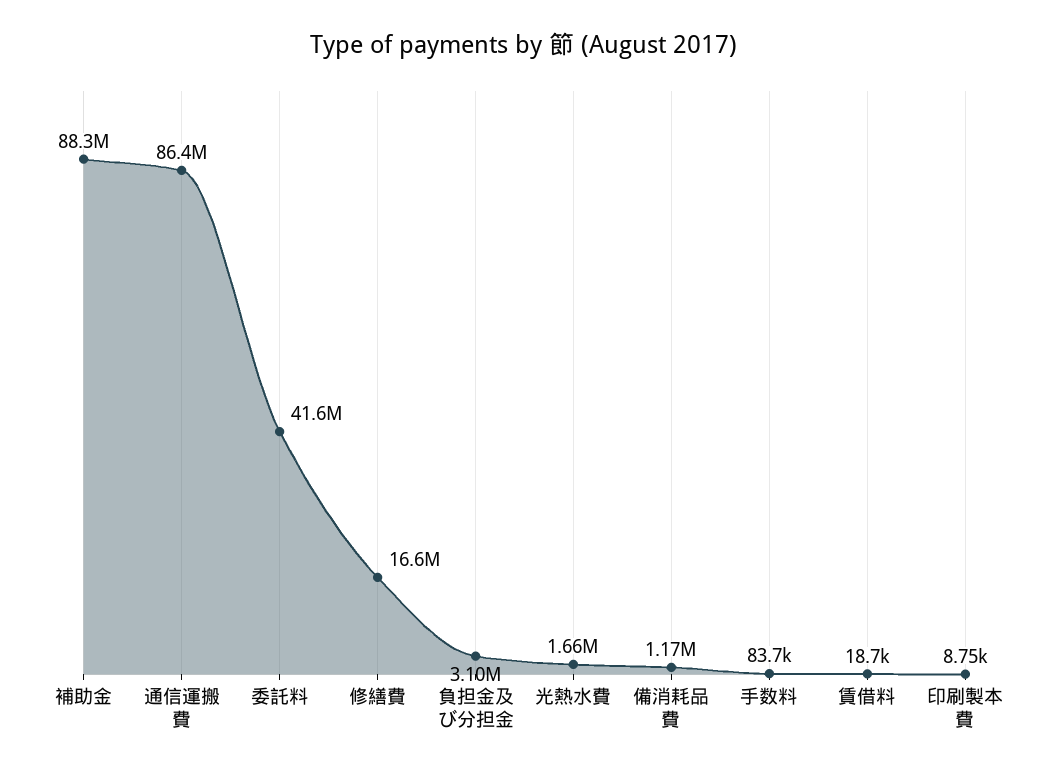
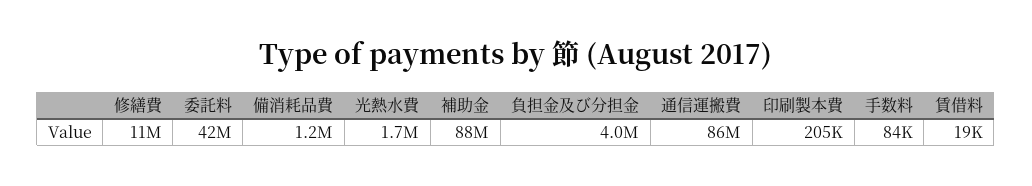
修繕費: 16600000 -> 11000000
負担金及び分担金: 3100000 -> 4000000
印刷製本費: 8750 -> 205000

